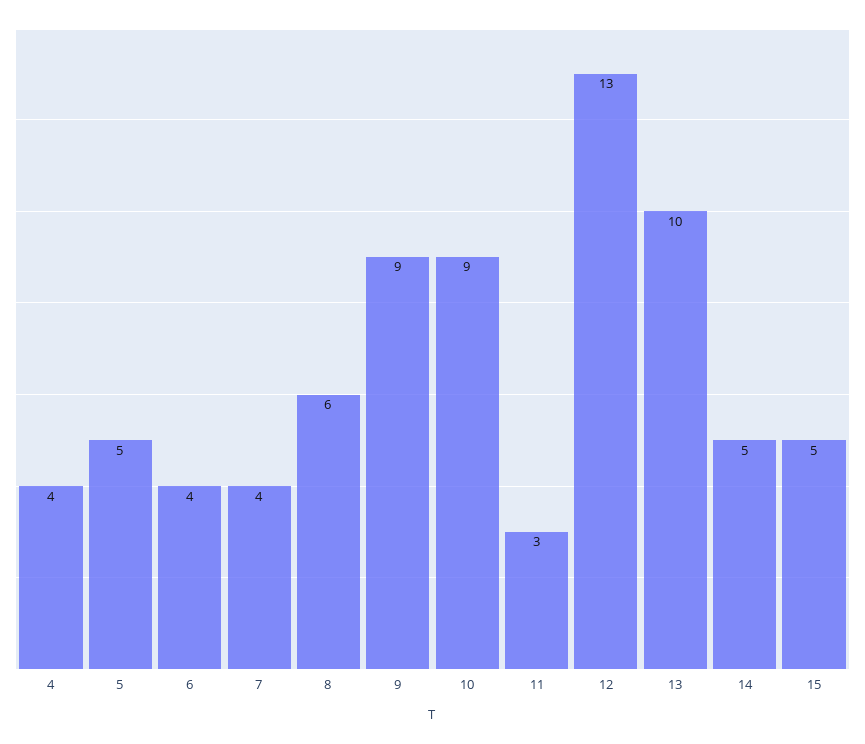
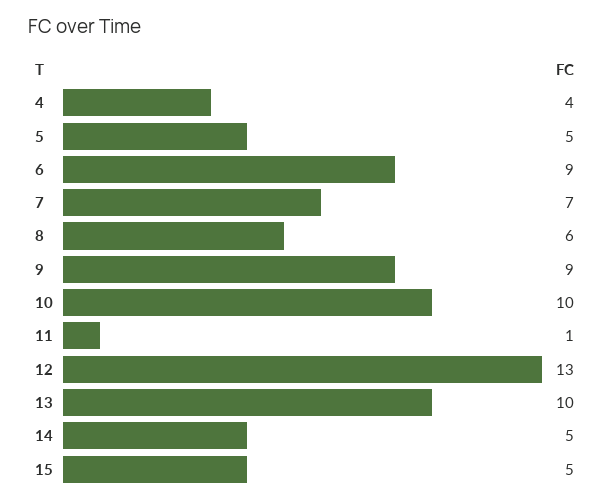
6: 4 -> 9
7: 4 -> 7
10: 9 -> 10
11: 3 -> 1

